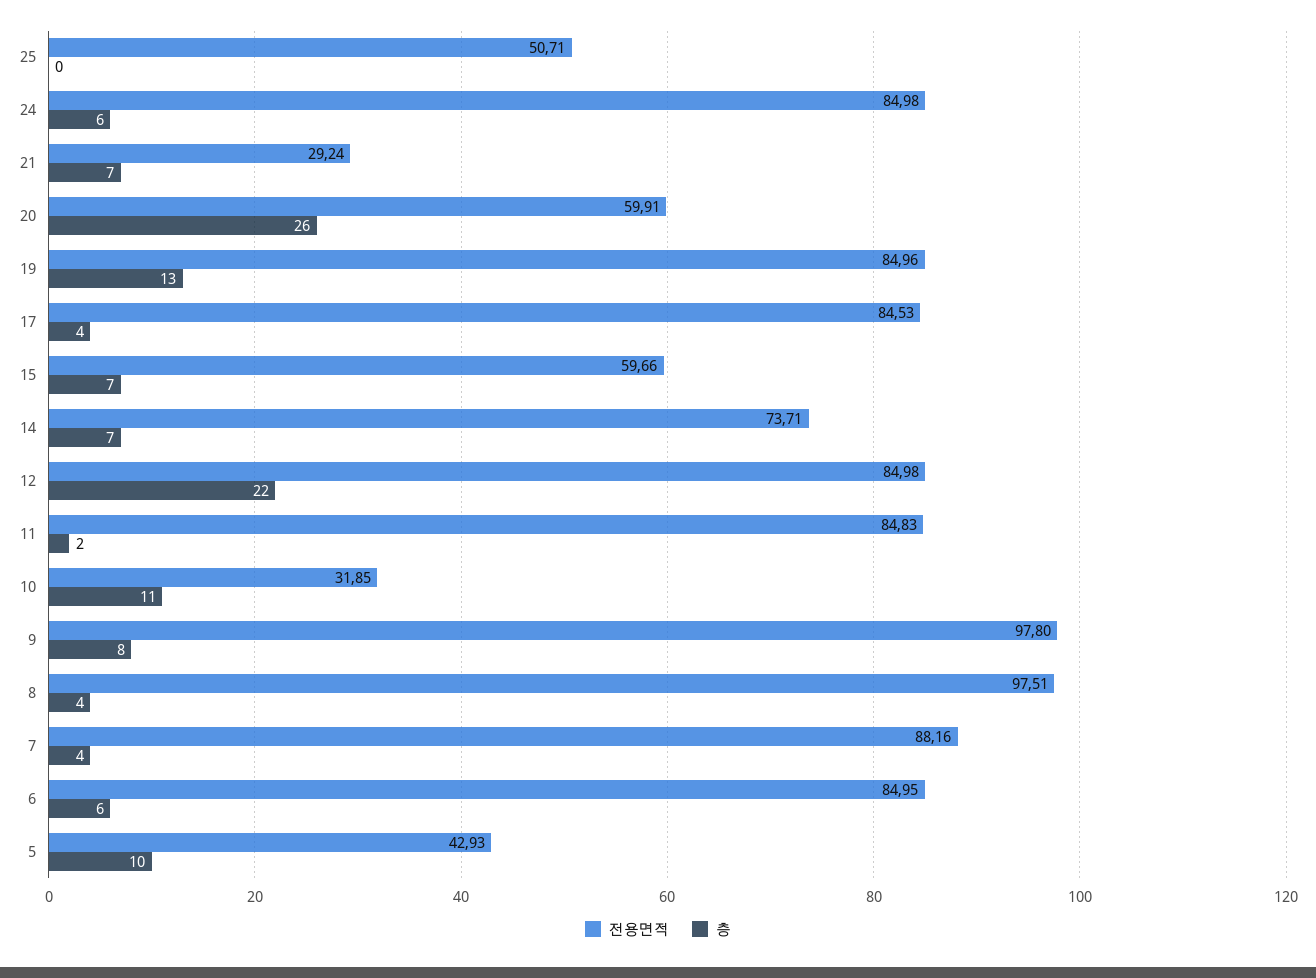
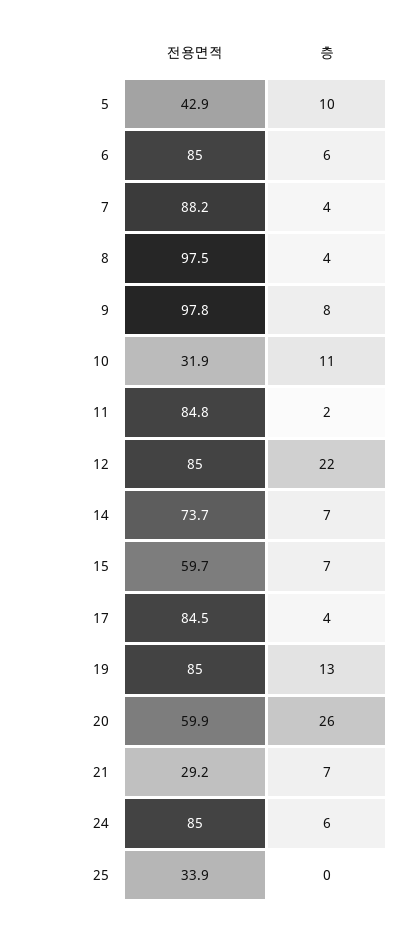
전용면적, 25: 50.71 -> 33.9

